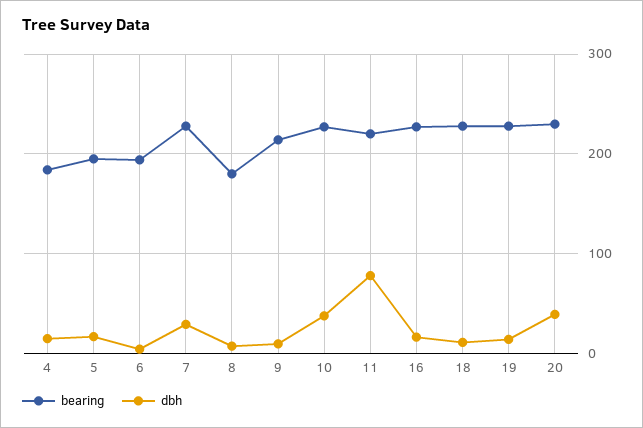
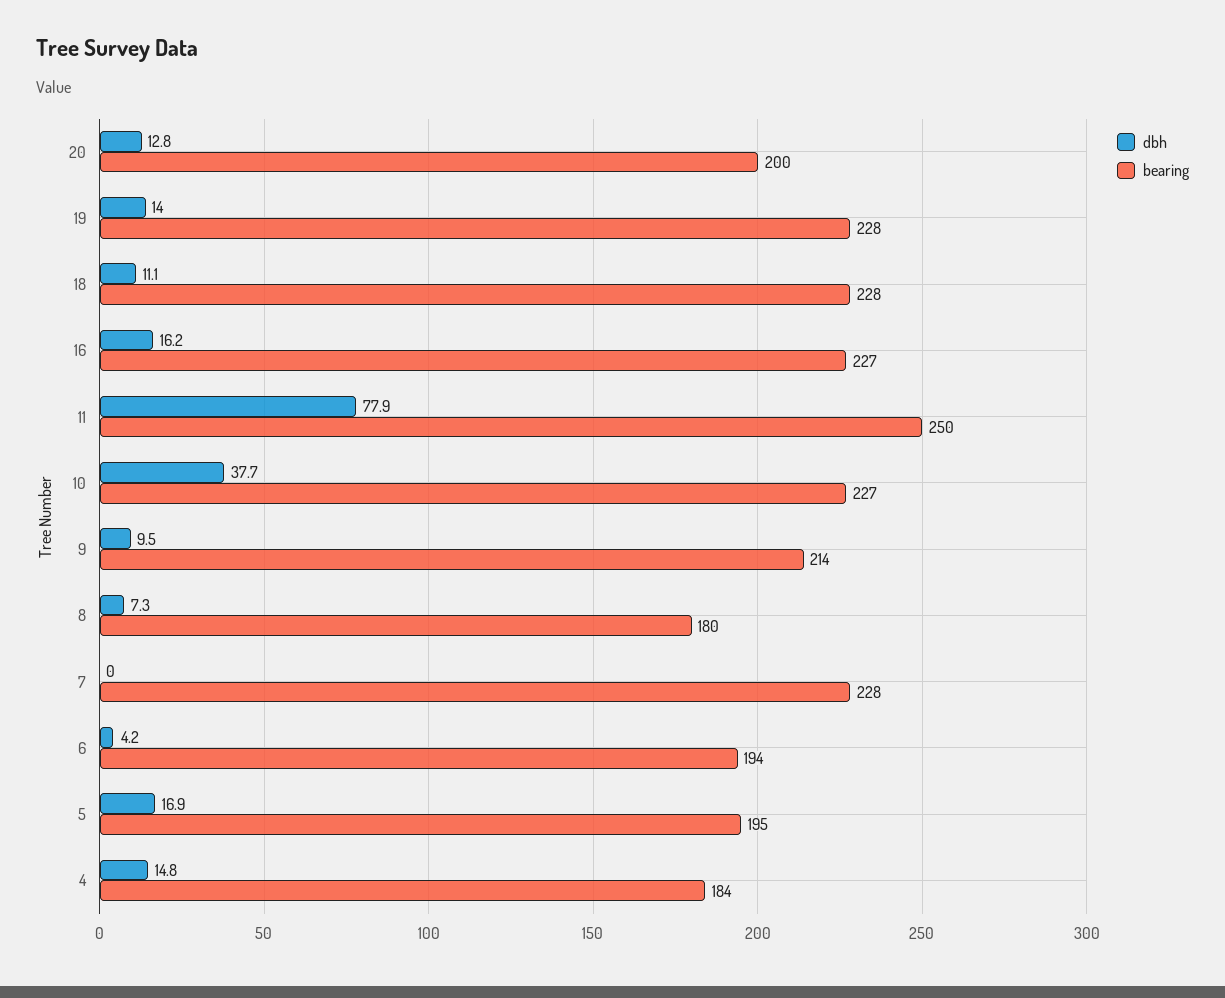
dbh, 7: 30 -> 0
bearing, 11: 220 -> 250
bearing, 20: 230 -> 200
dbh, 20: 40 -> 12.8

